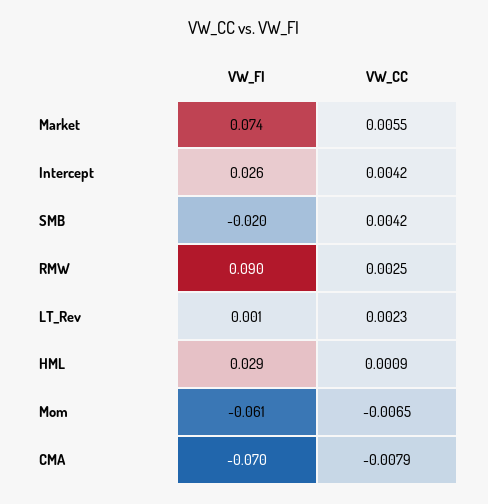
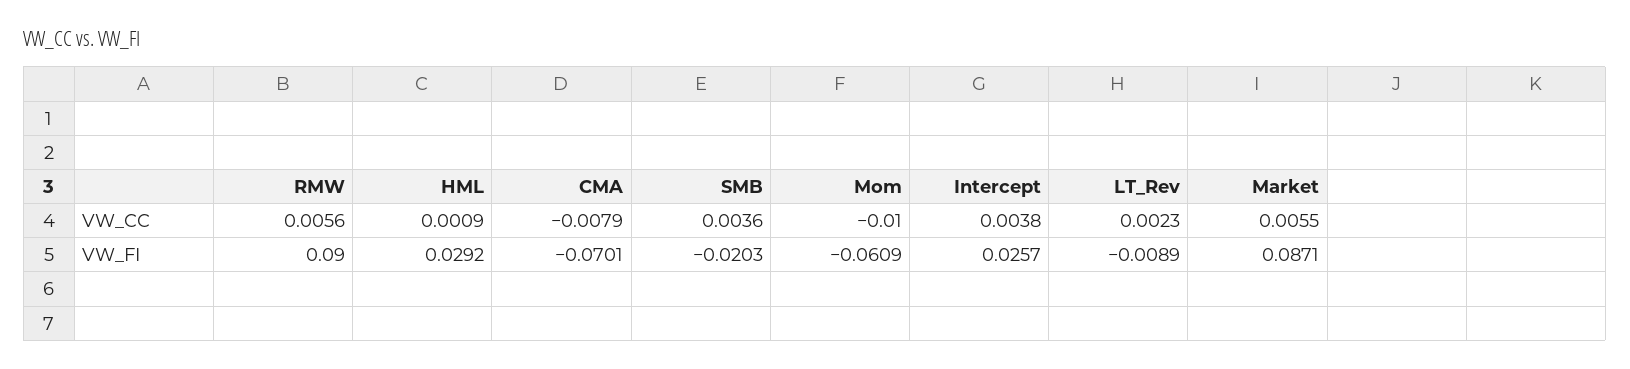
VW_FI, Market: 0.074 -> 0.0871
VW_CC, Intercept: 0.0042 -> 0.0038
VW_CC, SMB: 0.0042 -> 0.0036
VW_CC, RMW: 0.0025 -> 0.0056
VW_FI, LT_Rev: 0.001 -> -0.0089
VW_CC, Mom: -0.0065 -> -0.01

